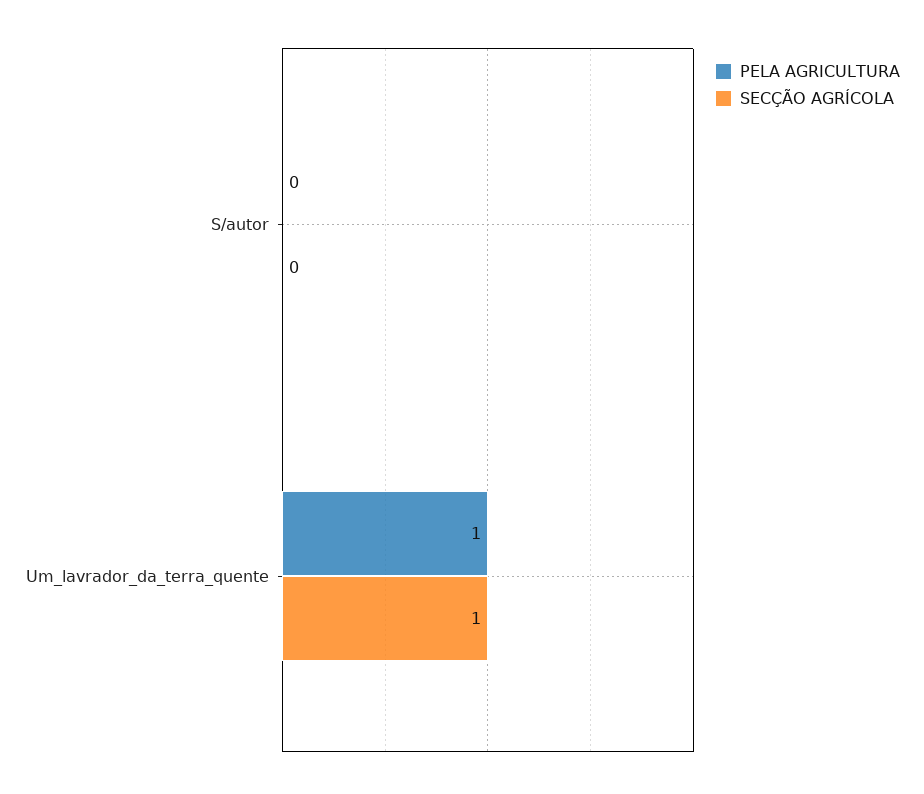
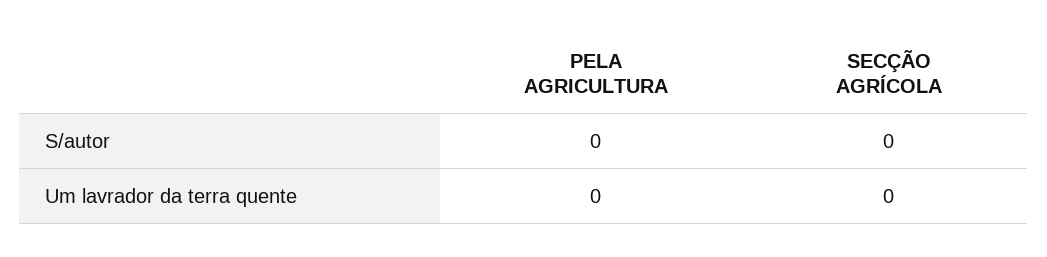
PELA AGRICULTURA, Um_lavrador_da_terra_quente: 1 -> 0
SECÇÃO AGRÍCOLA, Um_lavrador_da_terra_quente: 1 -> 0

